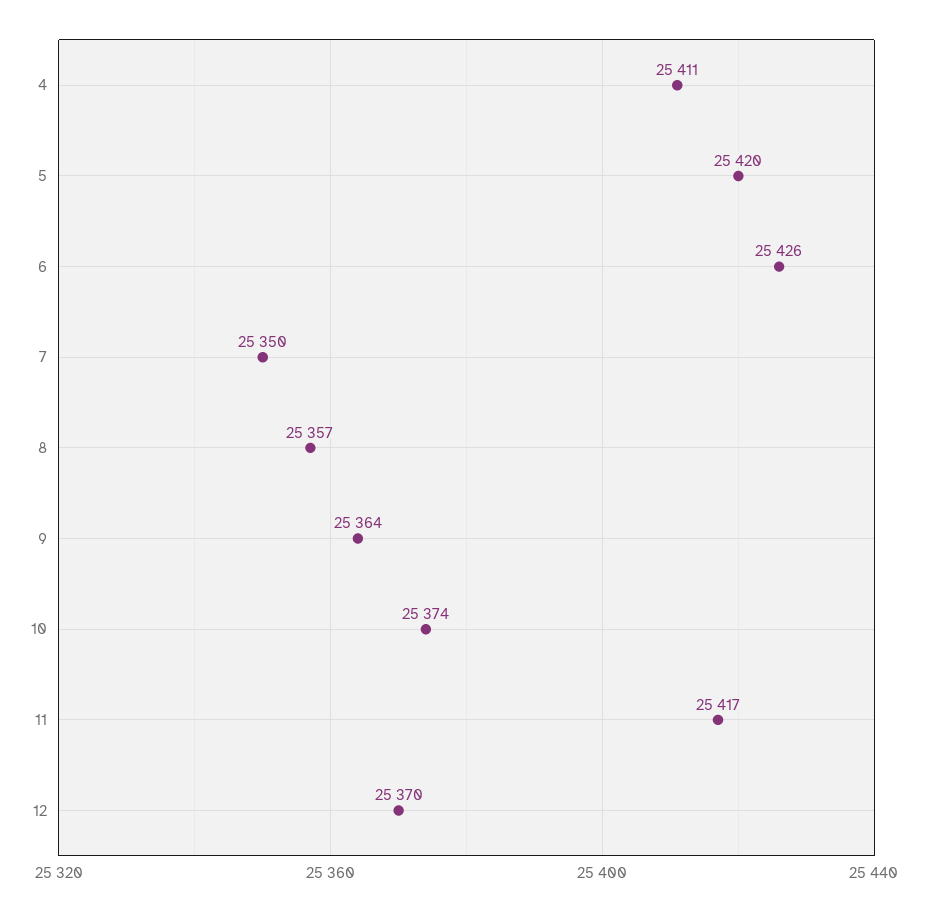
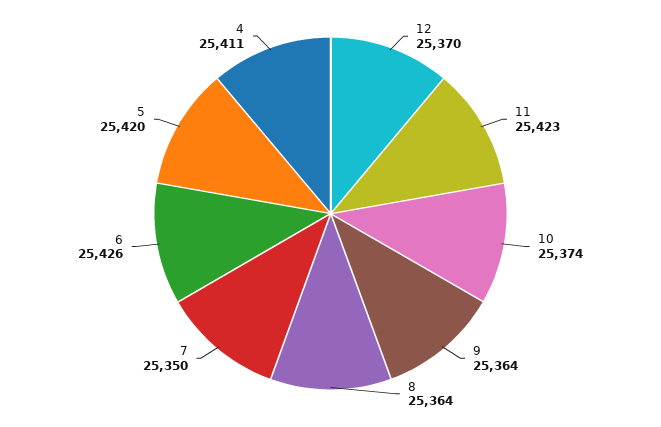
8: 25357 -> 25364
11: 25417 -> 25423

